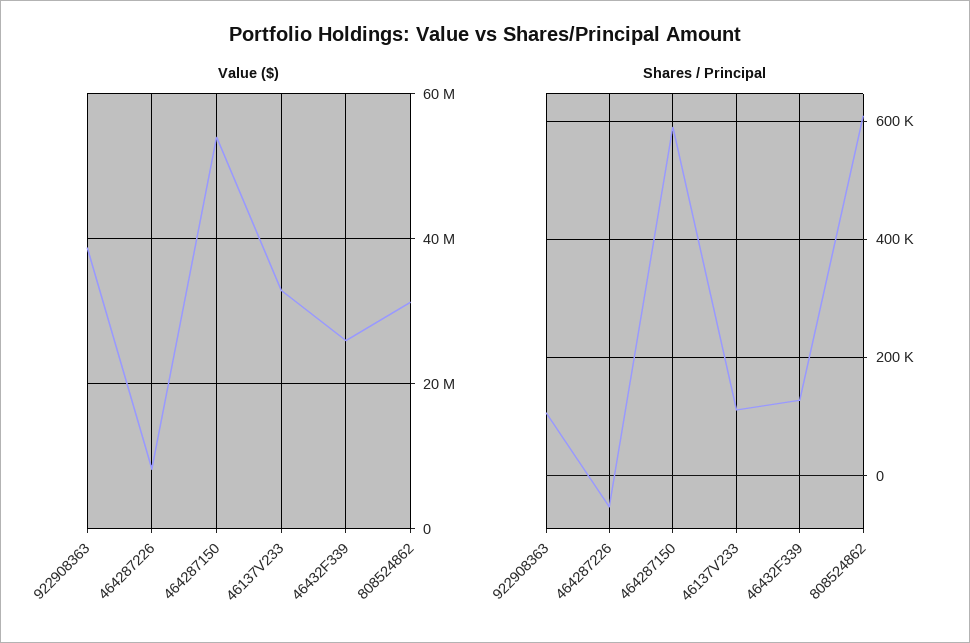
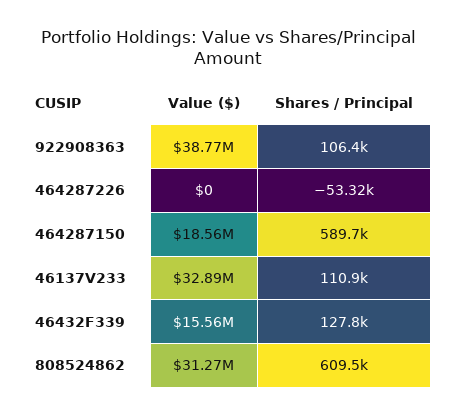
Value ($), 464287226: 8000000 -> 0
Value ($), 464287150: 54000000 -> 18560000
Value ($), 46432F339: 26000000 -> 15560000

